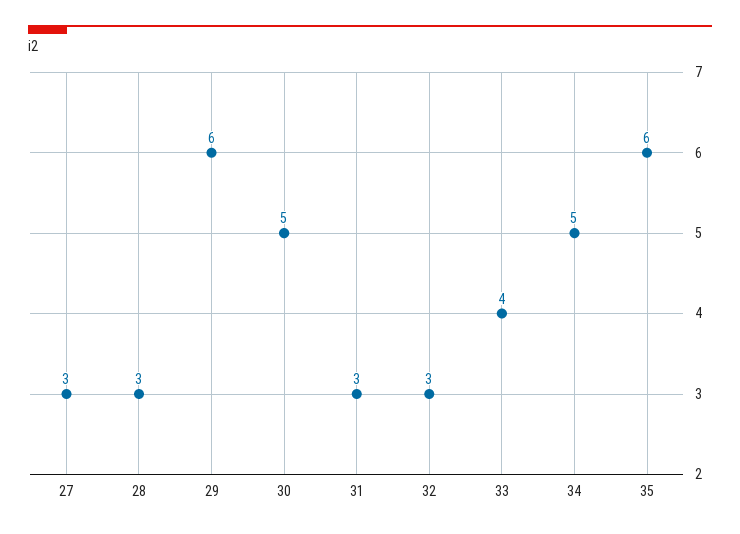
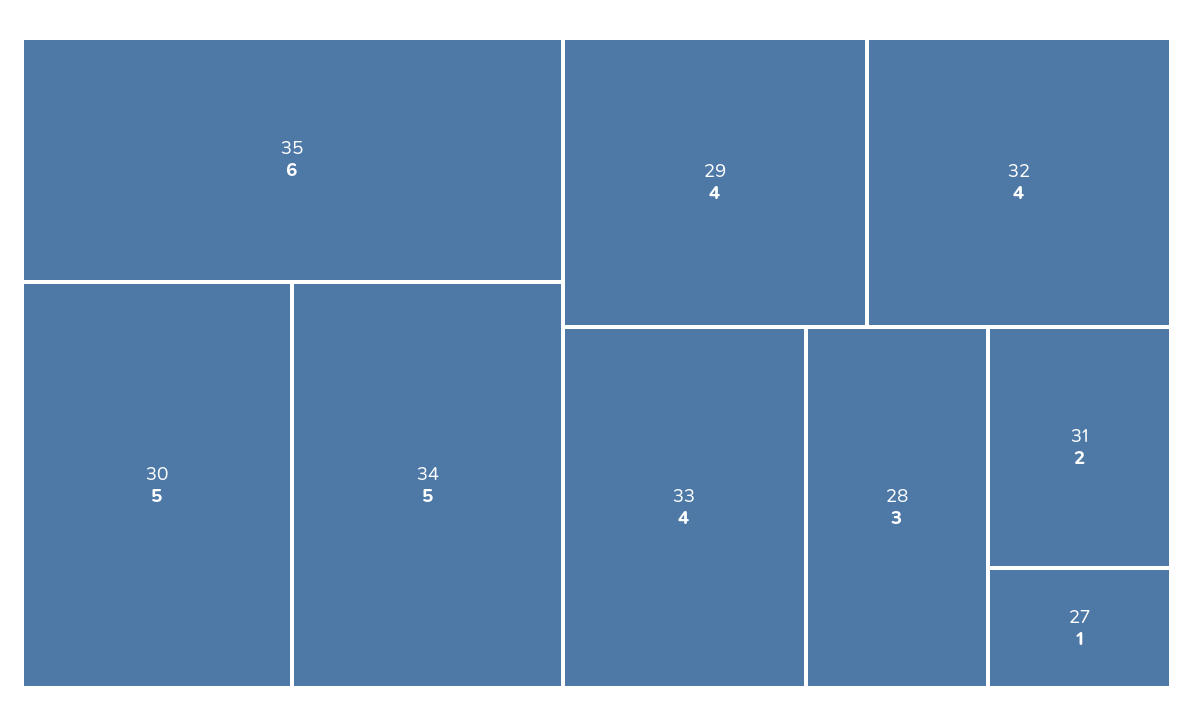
27: 3 -> 1
29: 6 -> 4
31: 3 -> 2
32: 3 -> 4

